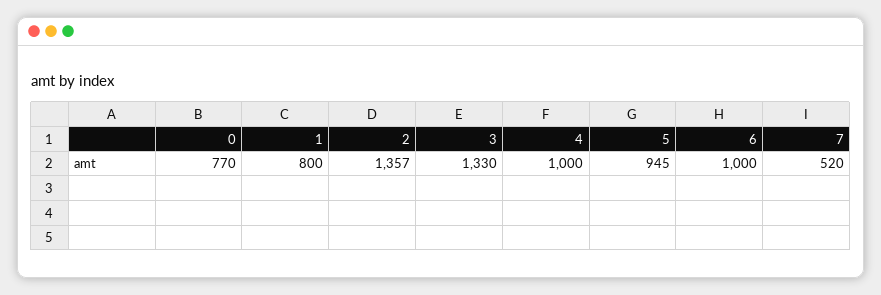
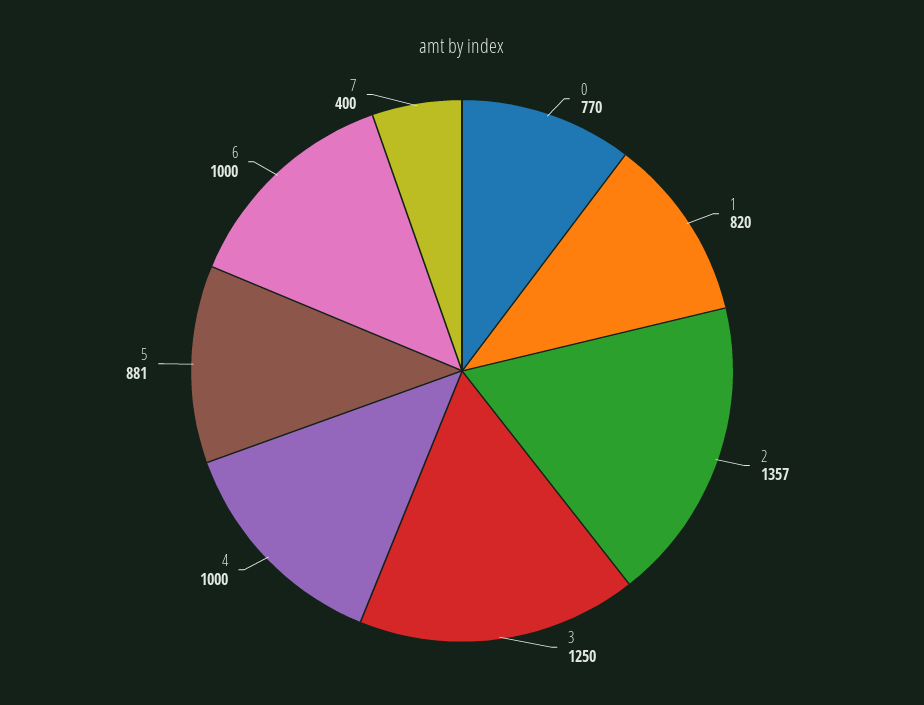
1: 800 -> 820
3: 1330 -> 1250
5: 945 -> 881
7: 520 -> 400

